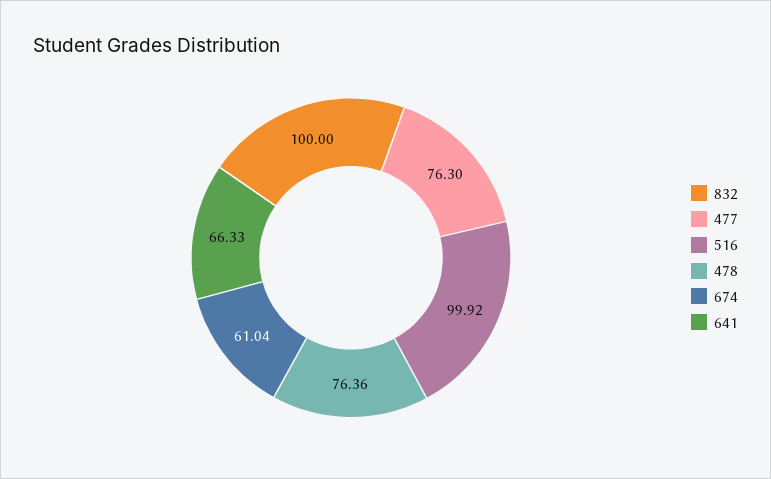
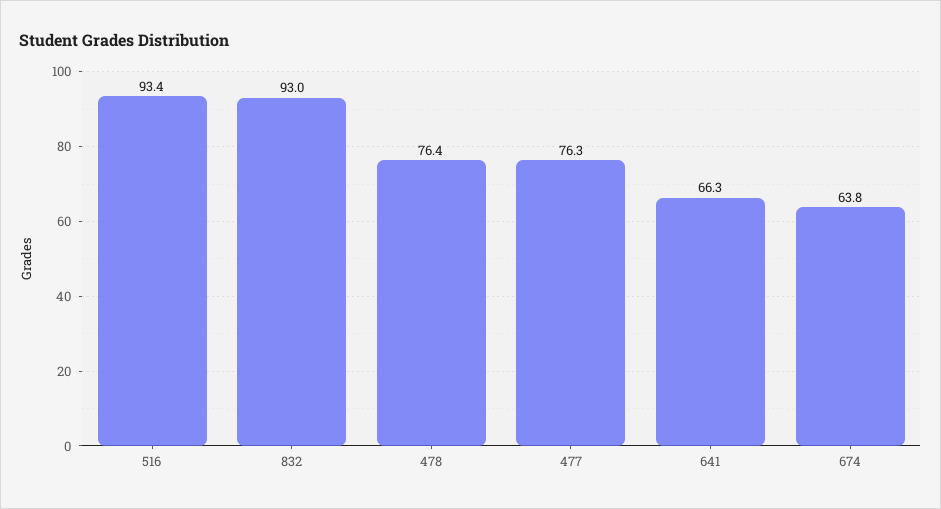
832: 100 -> 93
516: 99.92 -> 93.4
674: 61.04 -> 63.8

